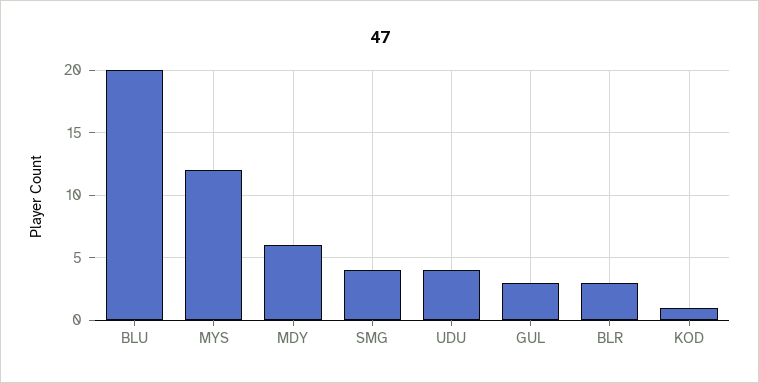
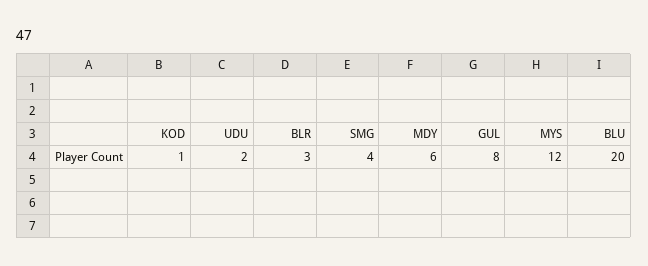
UDU: 4 -> 2
GUL: 3 -> 8

